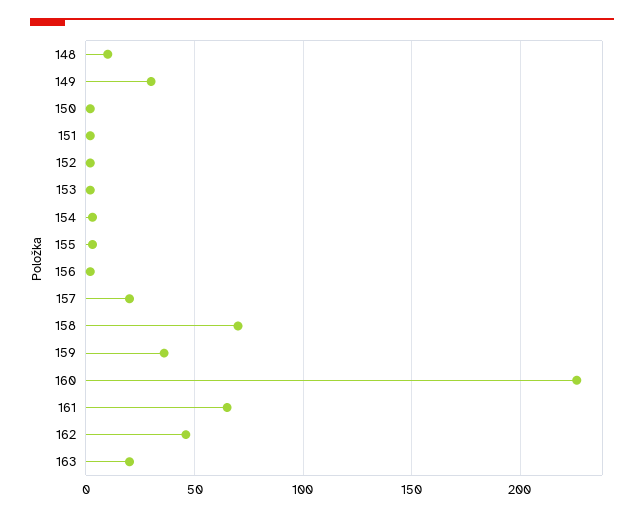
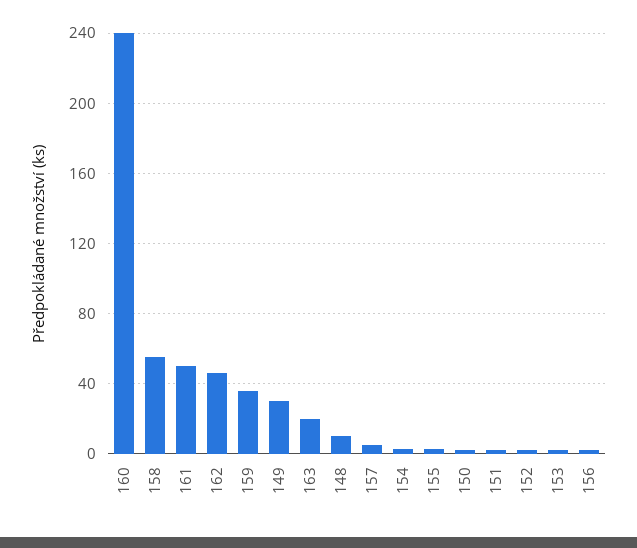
157: 20 -> 5
158: 70 -> 55
160: 225 -> 240
161: 65 -> 50

